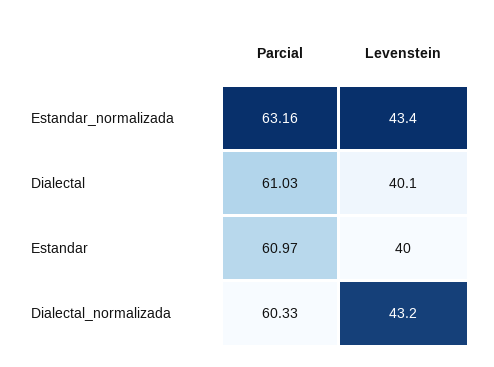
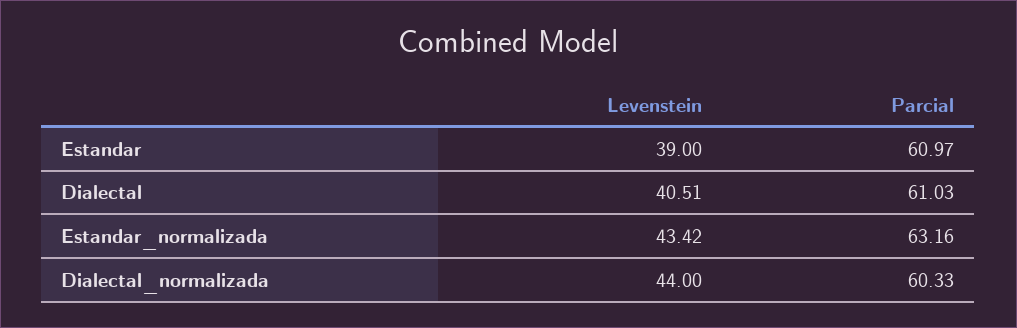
Levenstein, Dialectal: 40.1 -> 40.51
Levenstein, Estandar: 40 -> 39
Levenstein, Dialectal_normalizada: 43.2 -> 44

